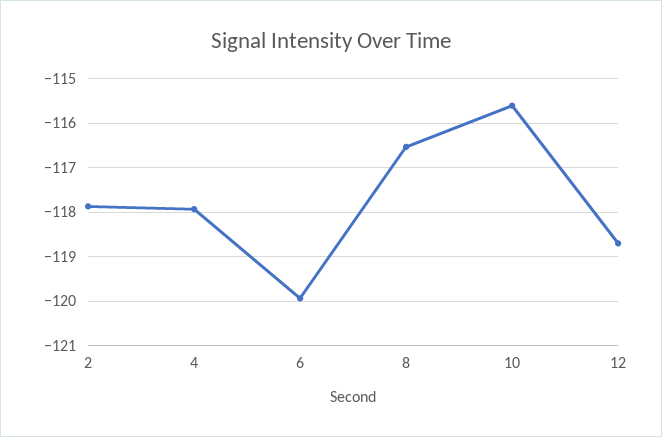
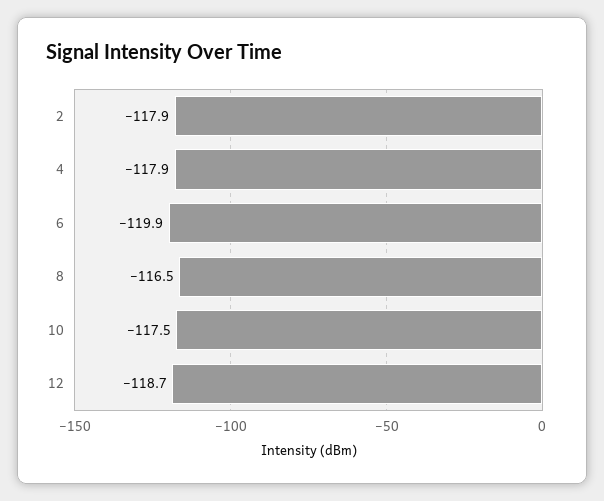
10: -115.6 -> -117.5

